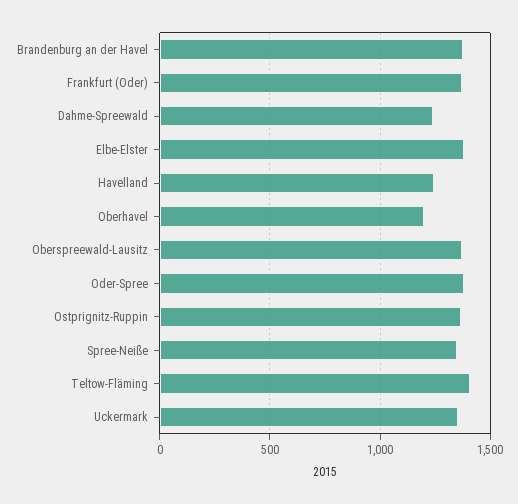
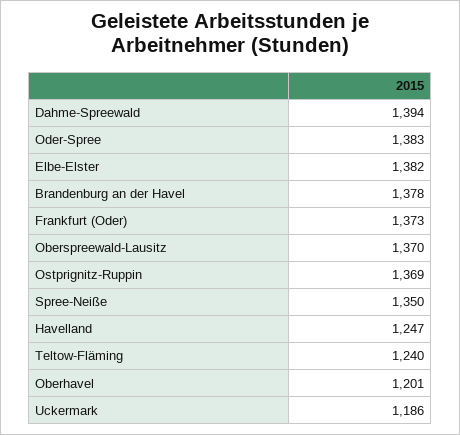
Dahme-Spreewald: 1250 -> 1394
Teltow-Fläming: 1400 -> 1240
Uckermark: 1350 -> 1186

